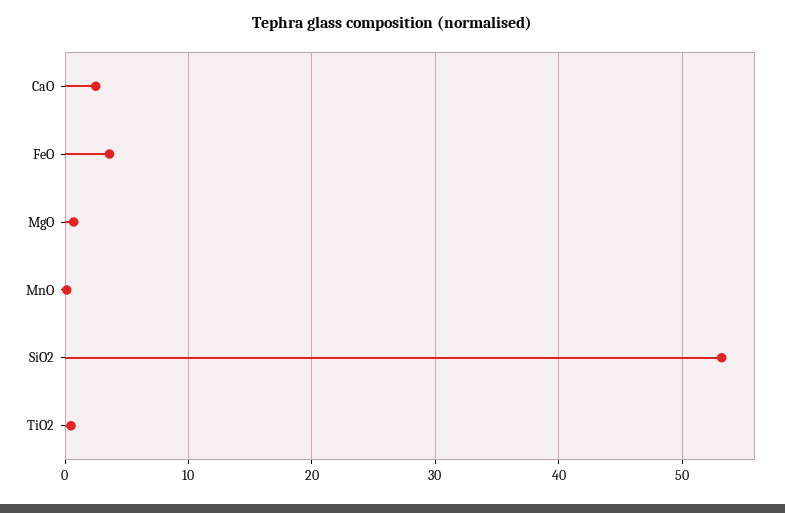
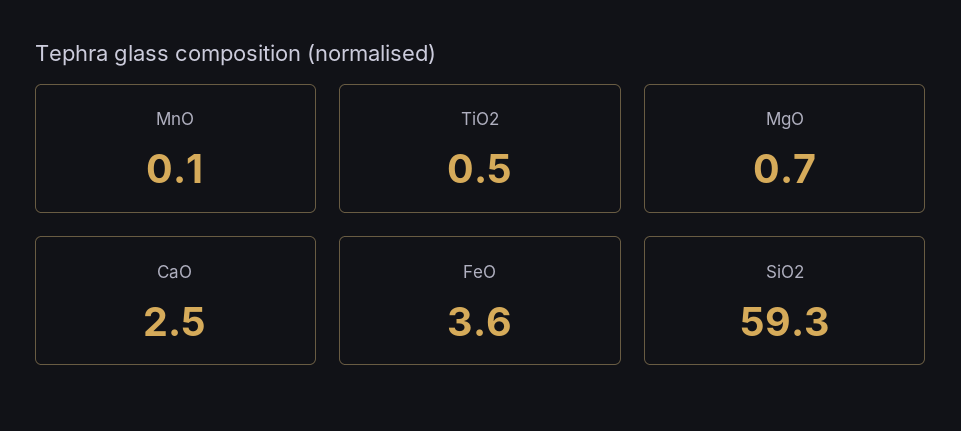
SiO2: 53 -> 59.3

